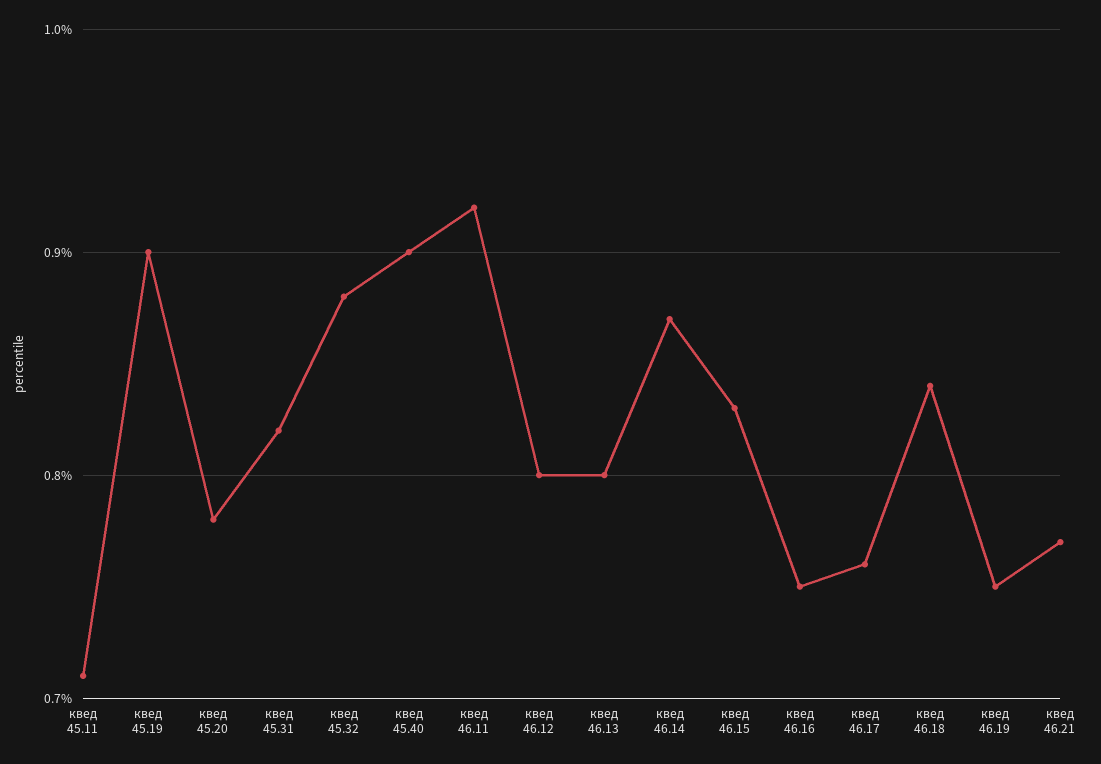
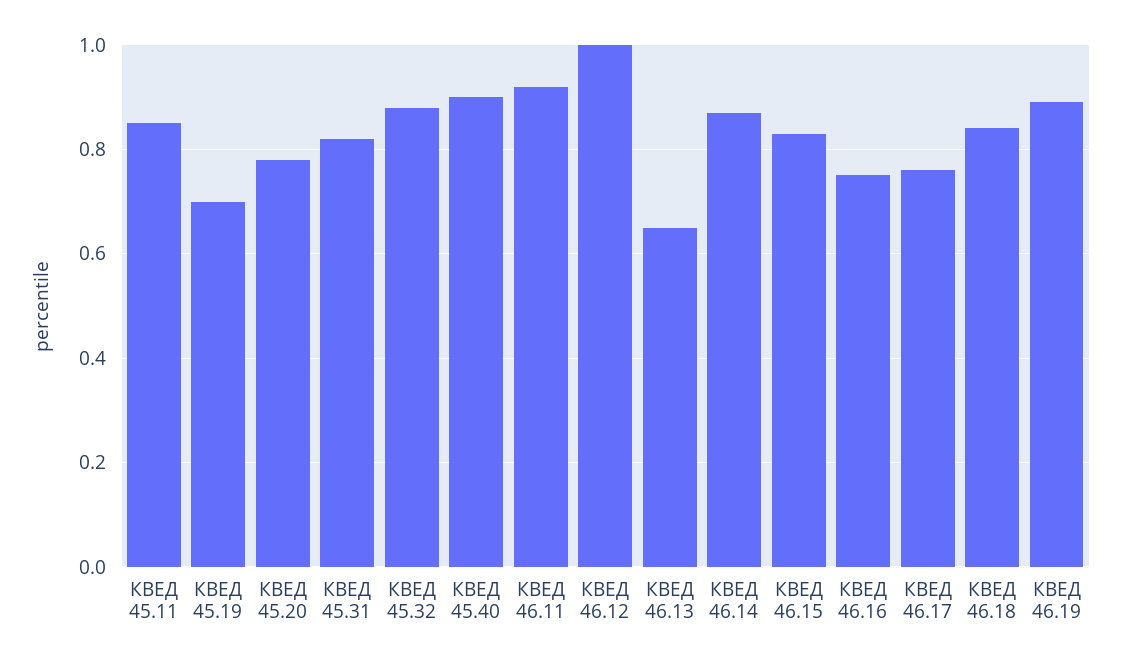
квед 45.11: 0.71 -> 0.85
квед 45.19: 0.9 -> 0.7
квед 46.12: 0.8 -> 1
квед 46.13: 0.8 -> 0.65
квед 46.19: 0.75 -> 0.9
квед 46.21: 0.77 -> none

